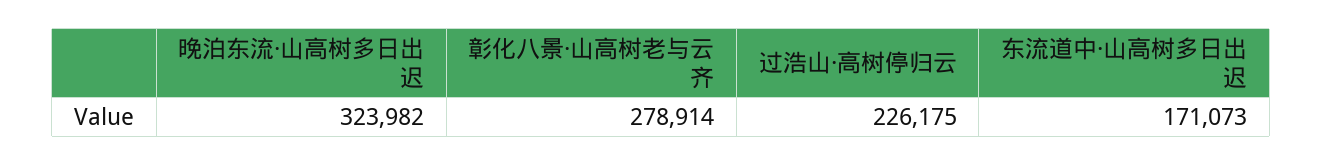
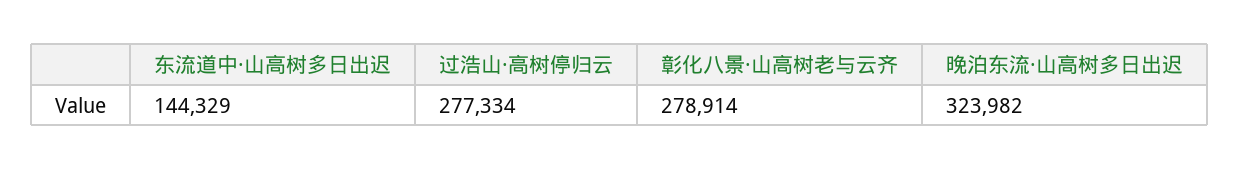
过浩山·高树停归云: 226175 -> 277334
东流道中·山高树多日出迟: 171073 -> 144329

